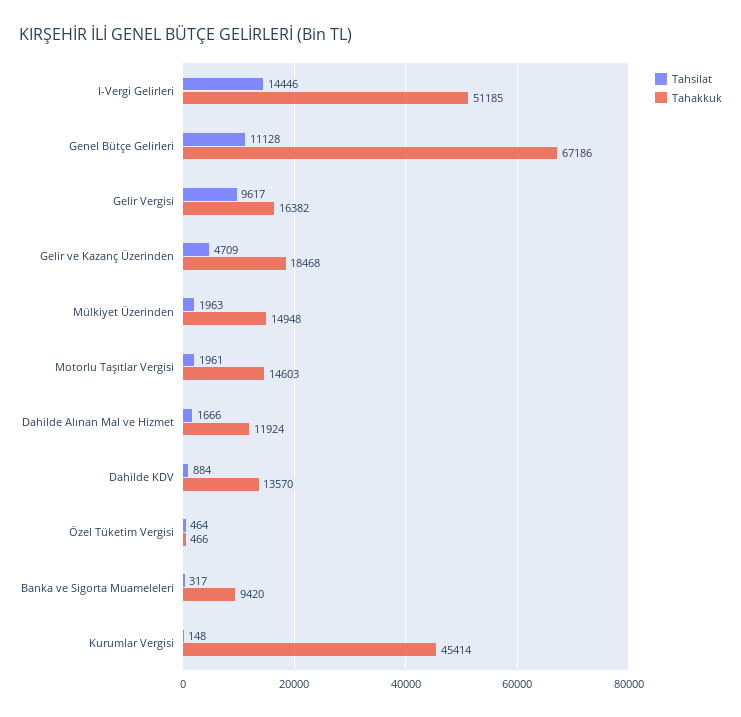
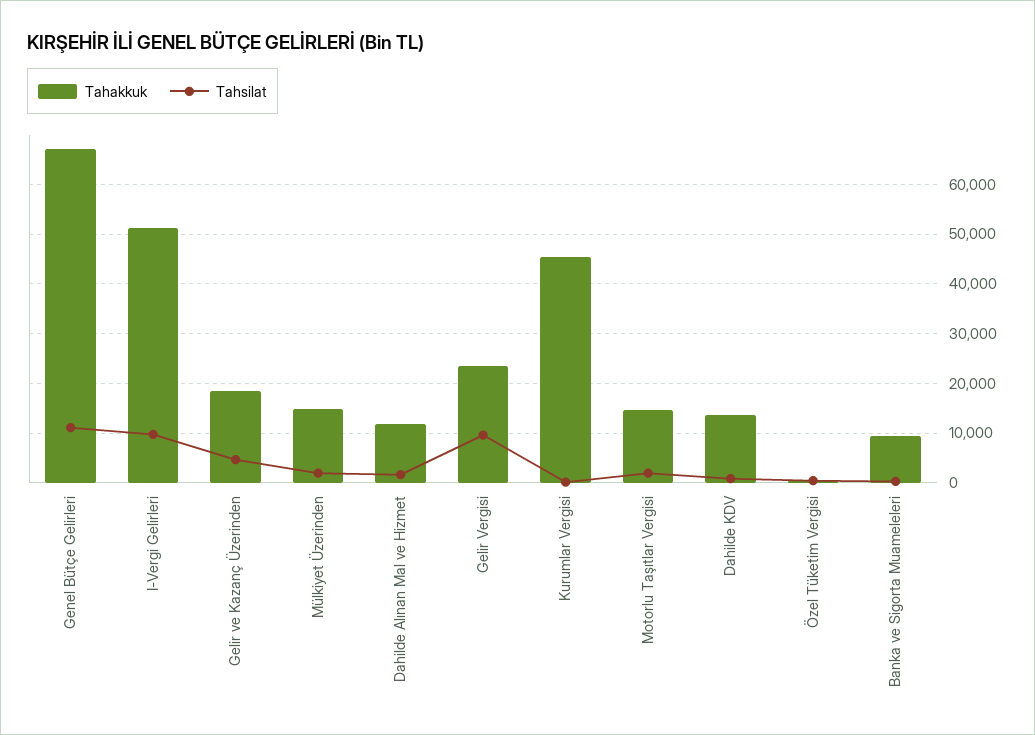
Tahsilat, I-Vergi Gelirleri: 14446 -> 10000
Tahakkuk, Gelir Vergisi: 16382 -> 24000

